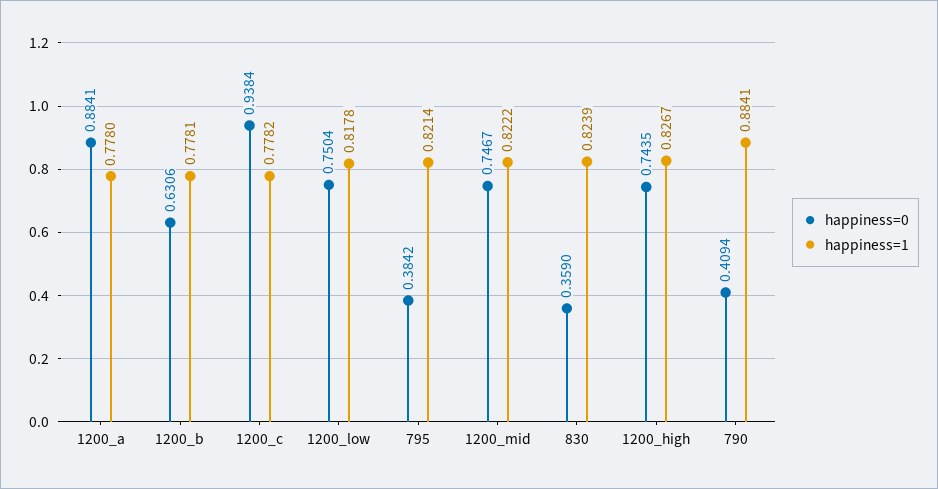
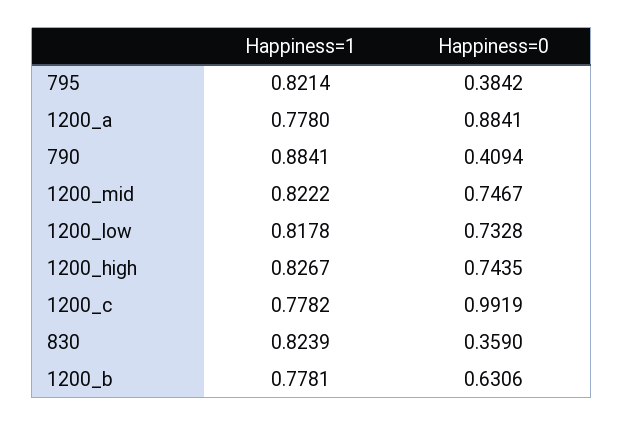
happiness=0, 1200_c: 0.9384 -> 0.9919
happiness=0, 1200_low: 0.7504 -> 0.7328

